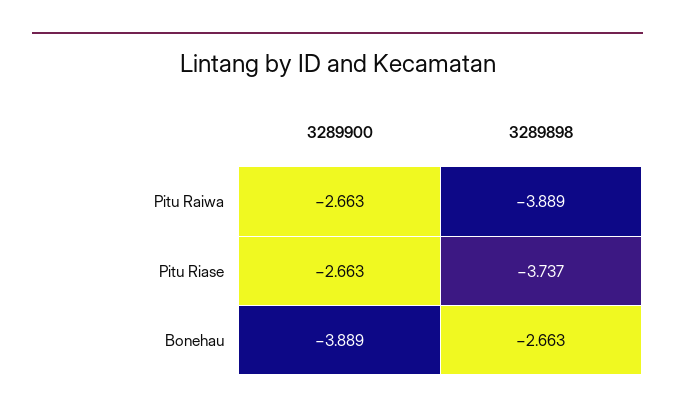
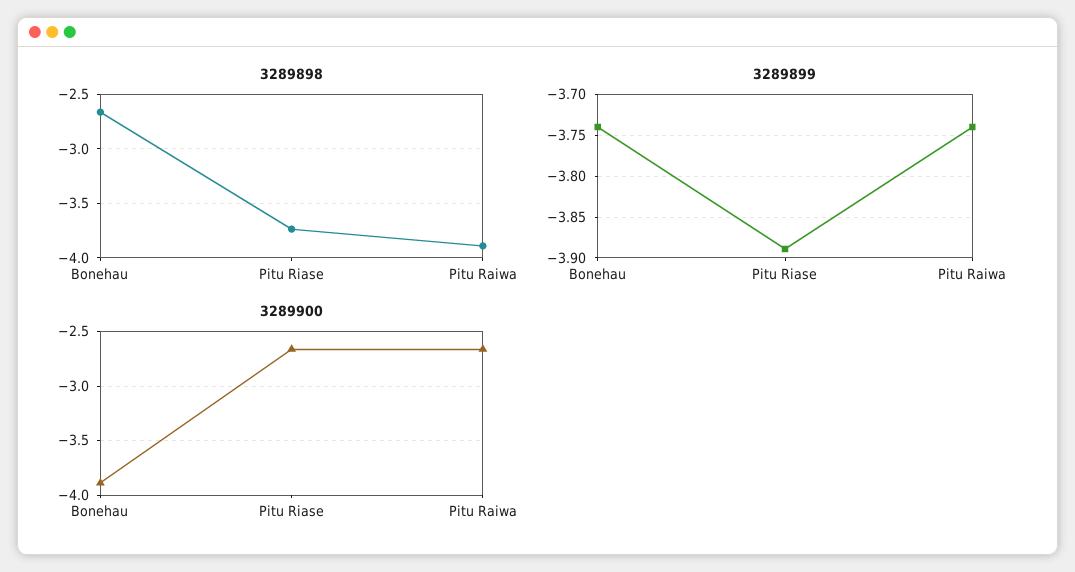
3289899, Bonehau: none -> -3.74
3289899, Pitu Riase: none -> -3.89
3289899, Pitu Raiwa: none -> -3.74

